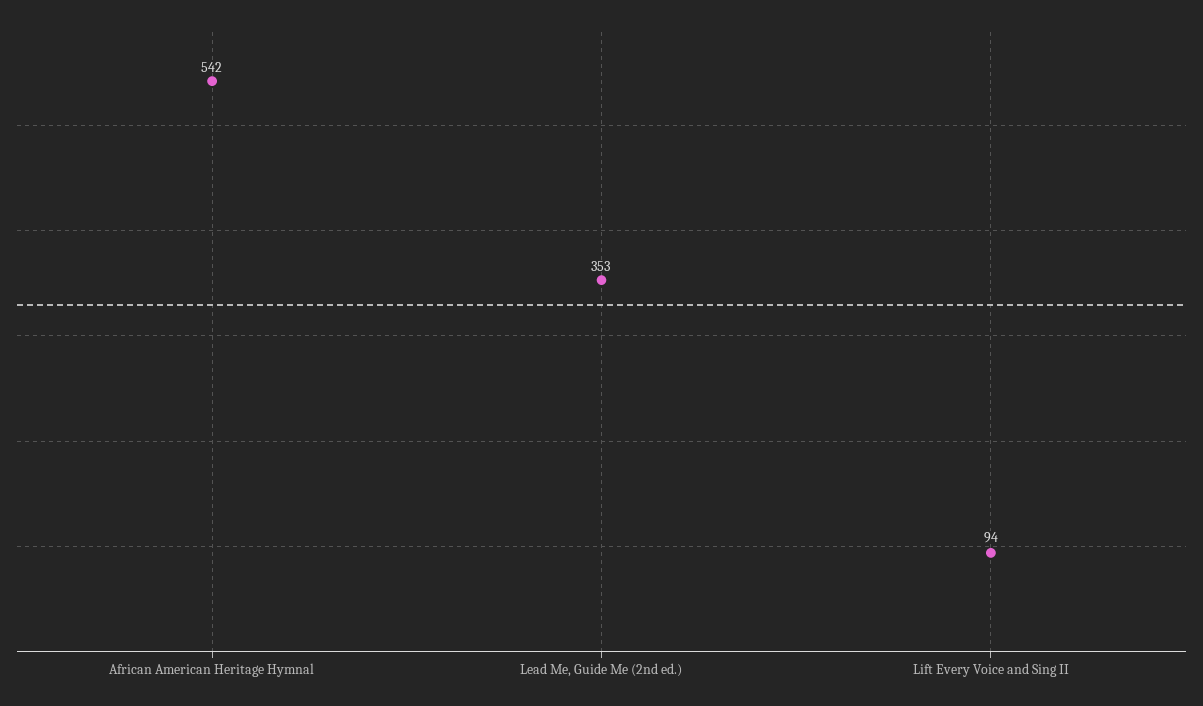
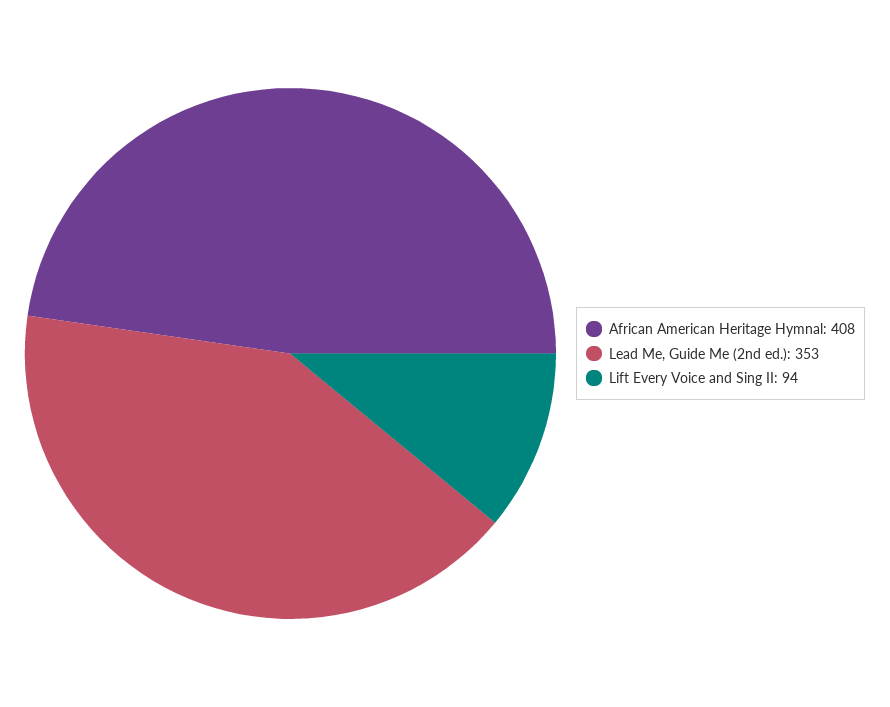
African American Heritage Hymnal: 542 -> 408

